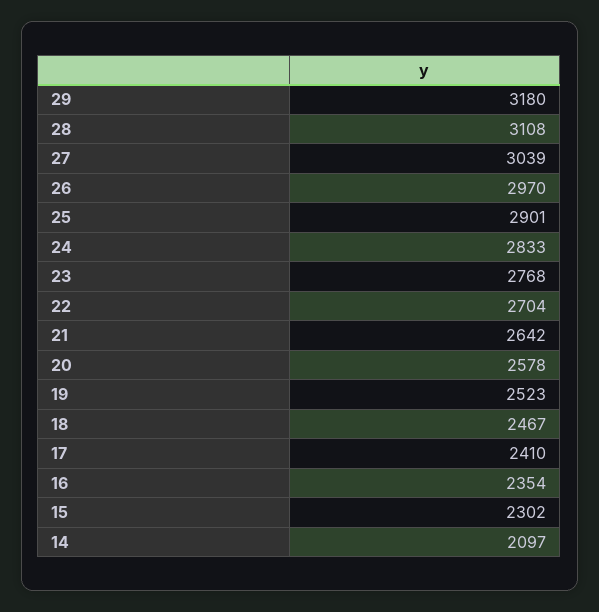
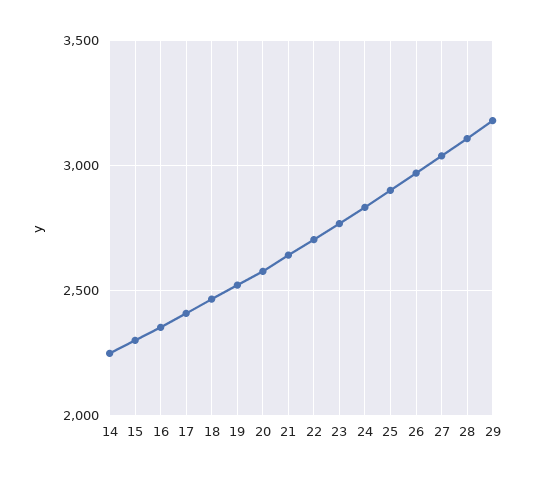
14: 2097 -> 2250

